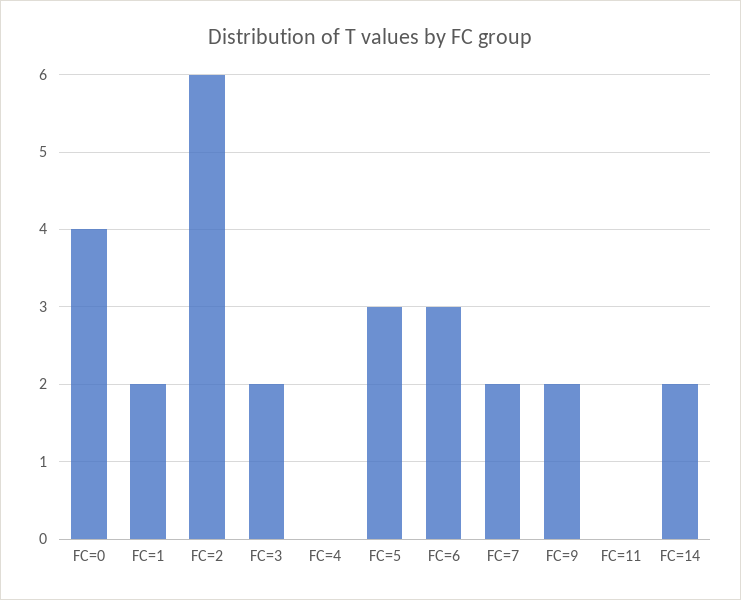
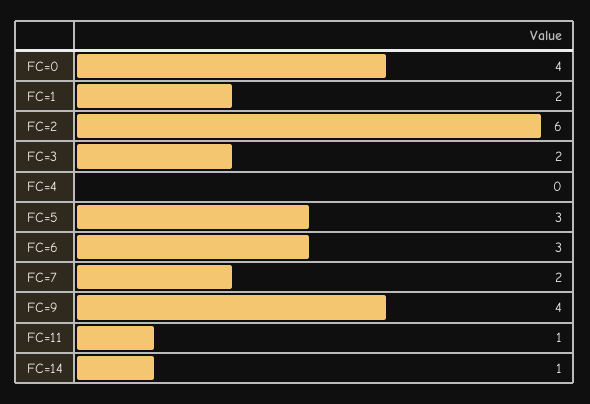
FC=9: 2 -> 4
FC=11: 0 -> 1
FC=14: 2 -> 1

